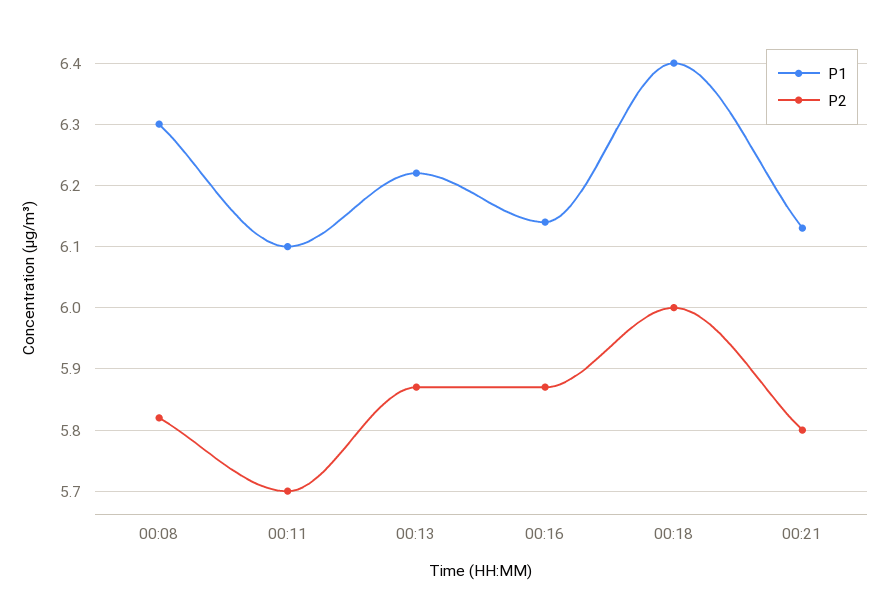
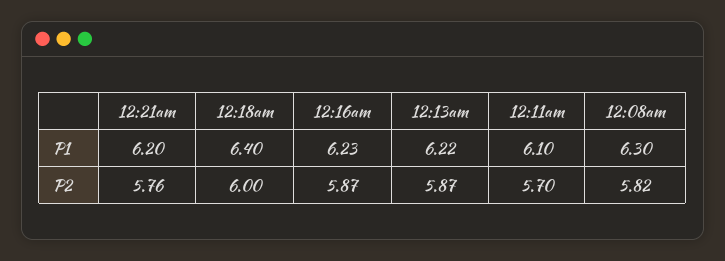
P1, 00:16: 6.14 -> 6.23
P1, 00:21: 6.13 -> 6.2
P2, 00:21: 5.8 -> 5.76

